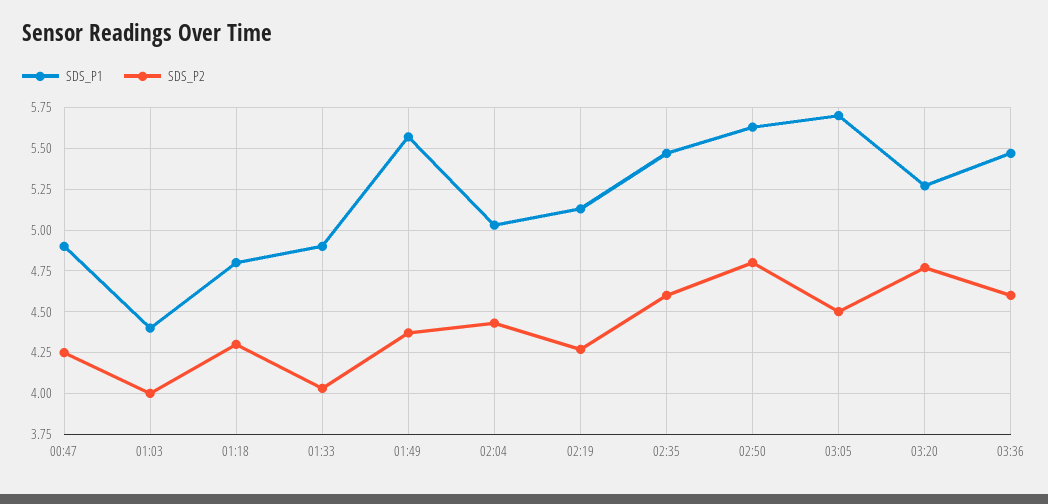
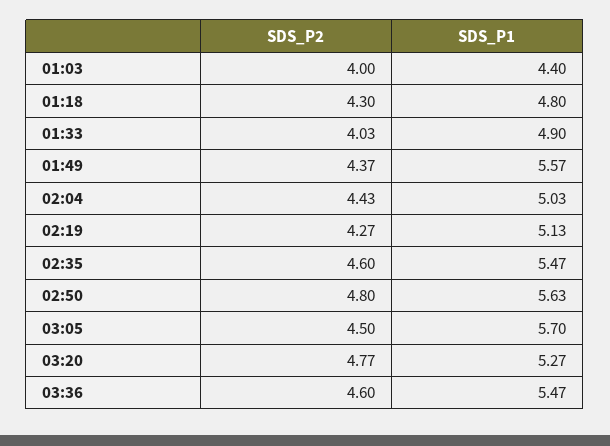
SDS_P1, 00:47: 4.9 -> none
SDS_P2, 00:47: 4.25 -> none

